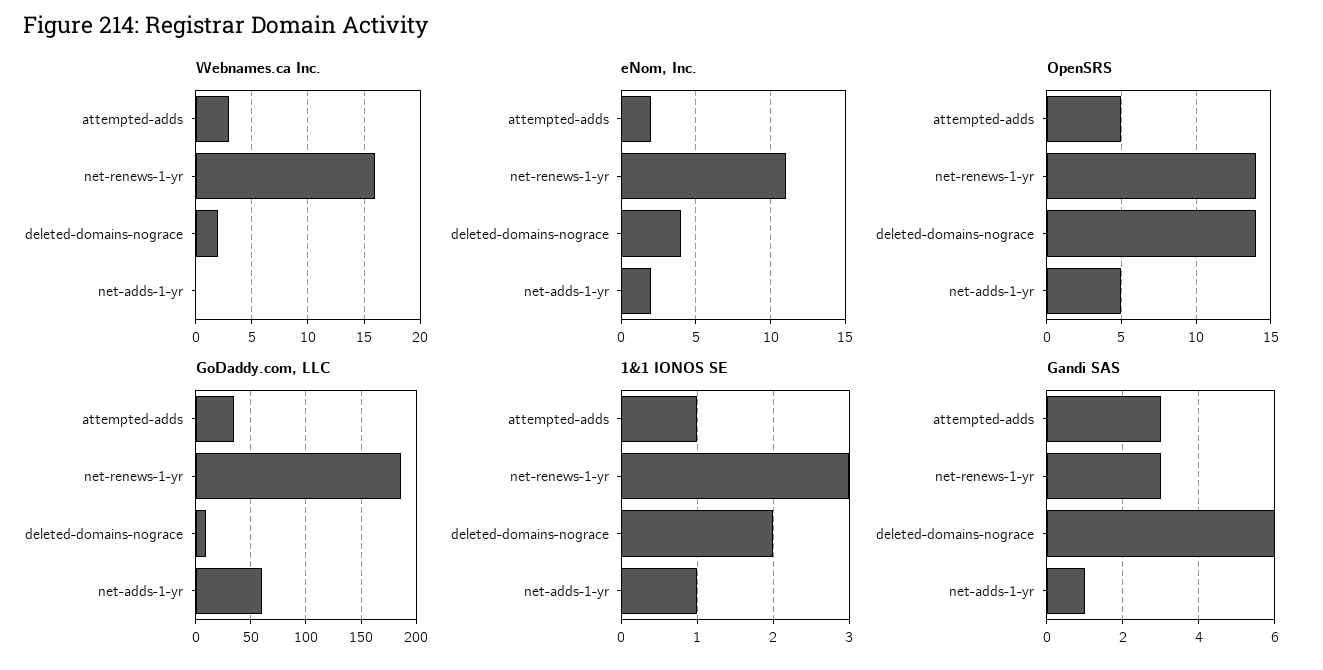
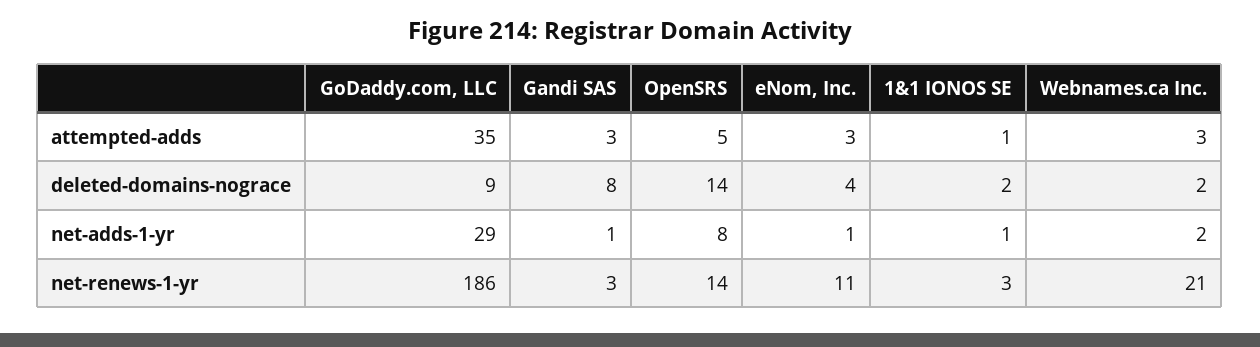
Webnames.ca Inc., net-renews-1-yr: 16 -> 21
Webnames.ca Inc., net-adds-1-yr: 0 -> 2
eNom, Inc., attempted-adds: 2 -> 3
eNom, Inc., net-adds-1-yr: 2 -> 1
OpenSRS, net-adds-1-yr: 5 -> 8
GoDaddy.com, LLC, net-adds-1-yr: 60 -> 29
Gandi SAS, deleted-domains-nograce: 6 -> 8

